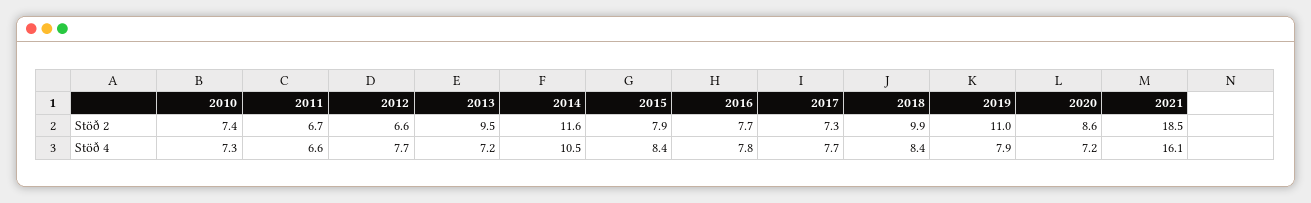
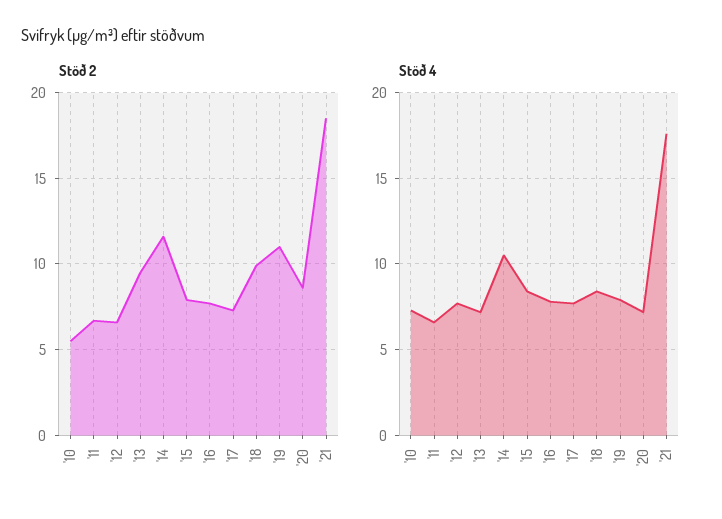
Stöð 2, 2010: 7.4 -> 5.5
Stöð 4, 2021: 16.1 -> 17.5

